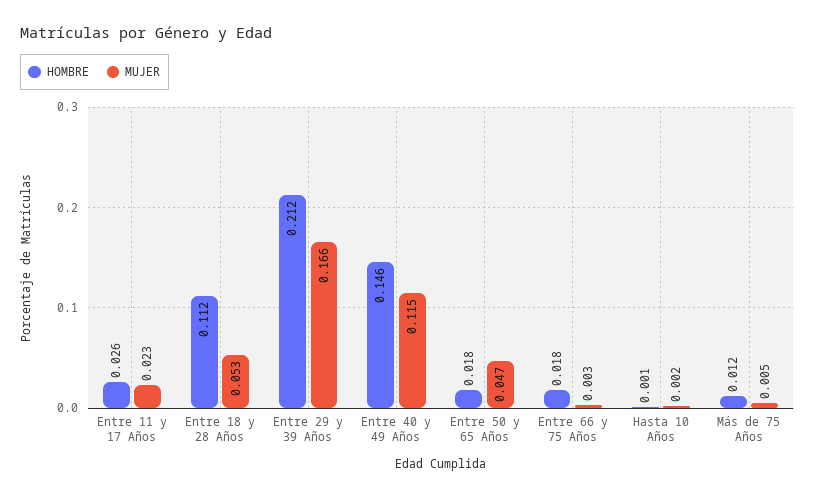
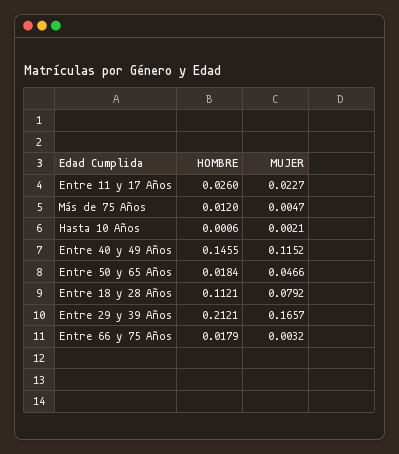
MUJER, Entre 18 y 28 Años: 0.053 -> 0.0792

